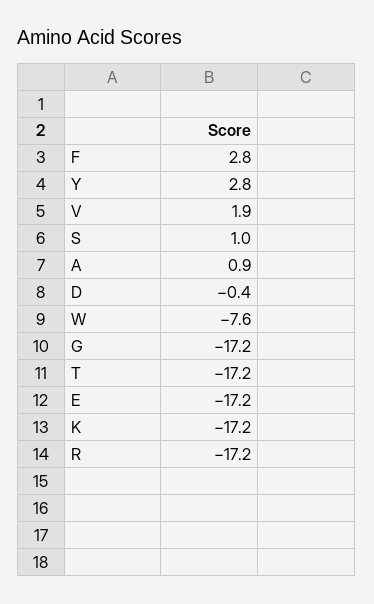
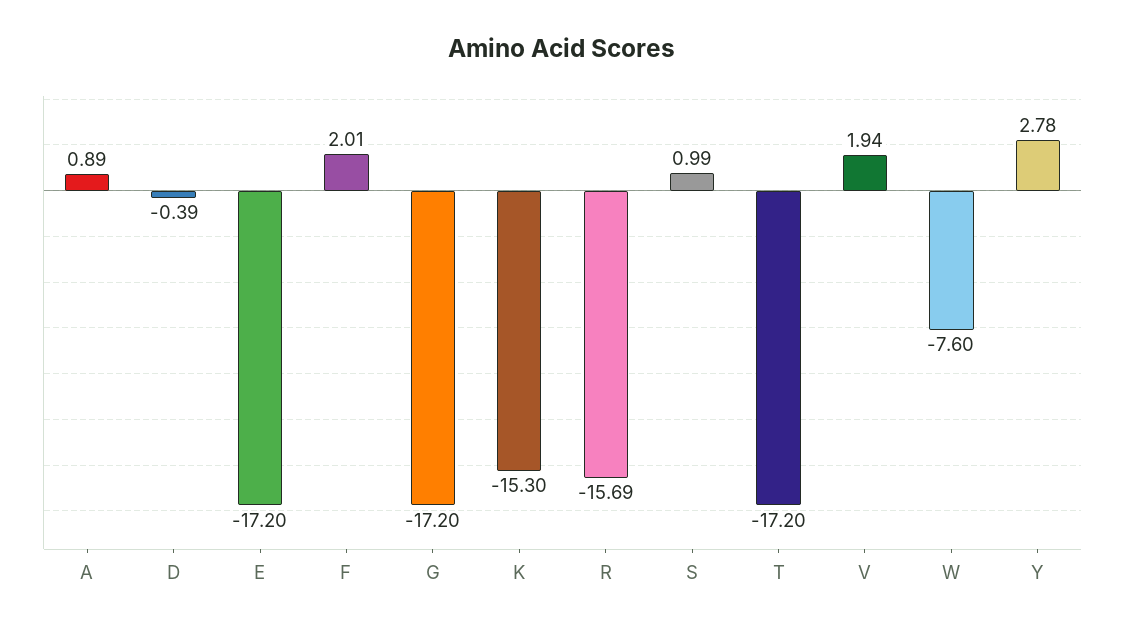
F: 2.8 -> 2.01
K: -17.2 -> -15.3
R: -17.2 -> -15.69

